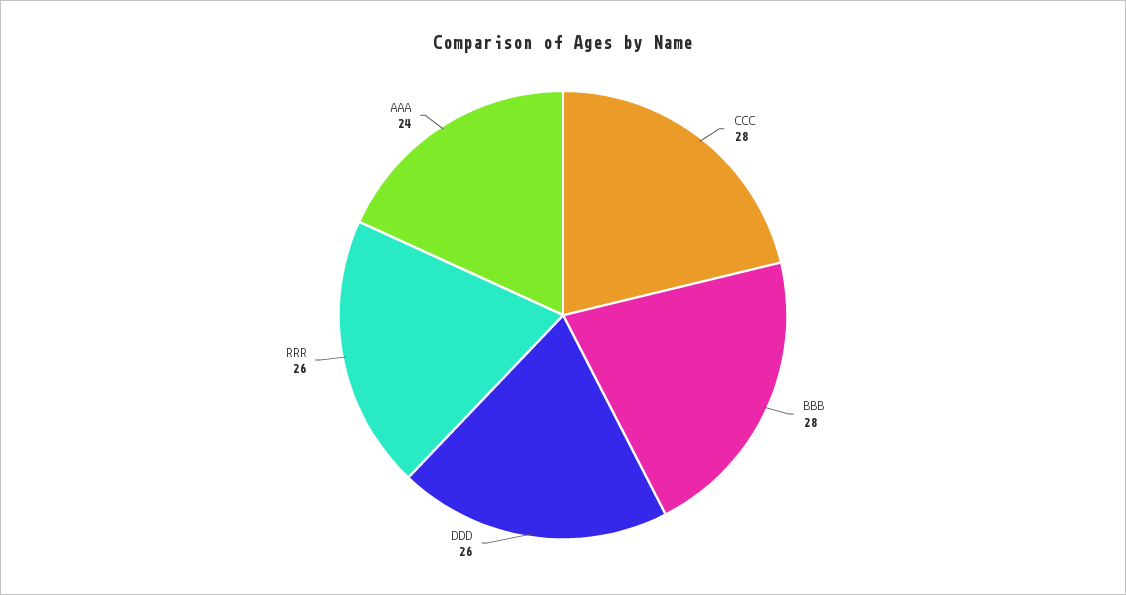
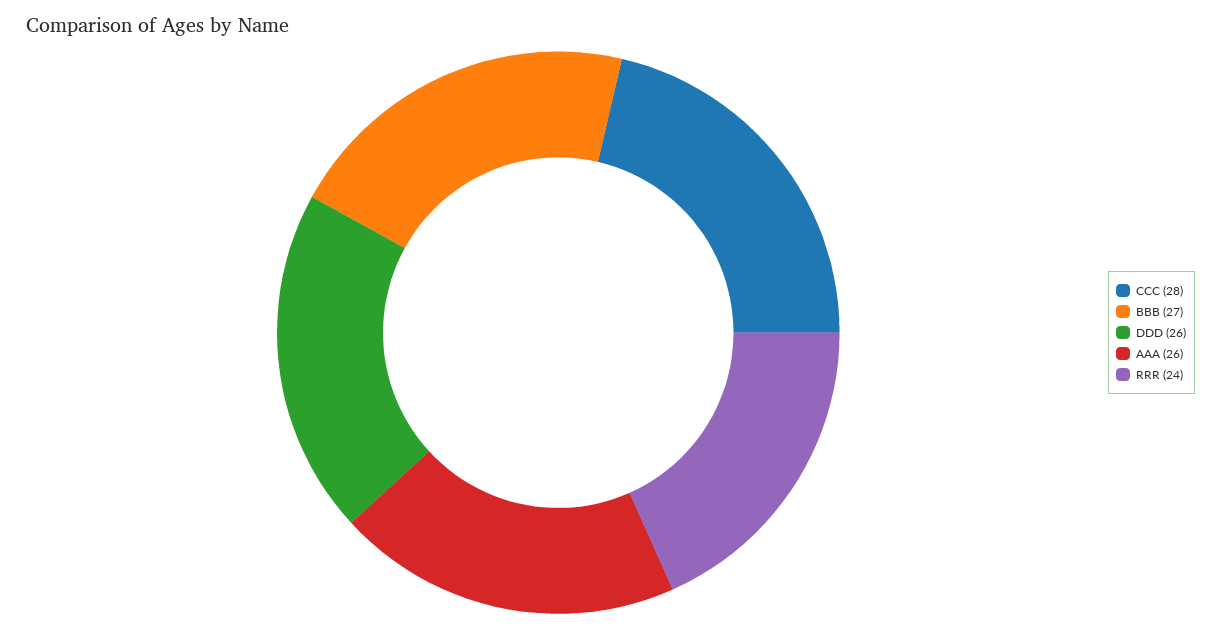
BBB: 28 -> 27
RRR: 26 -> 24
AAA: 24 -> 26

